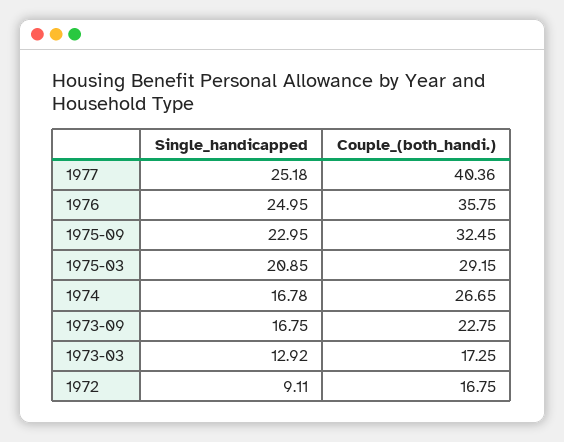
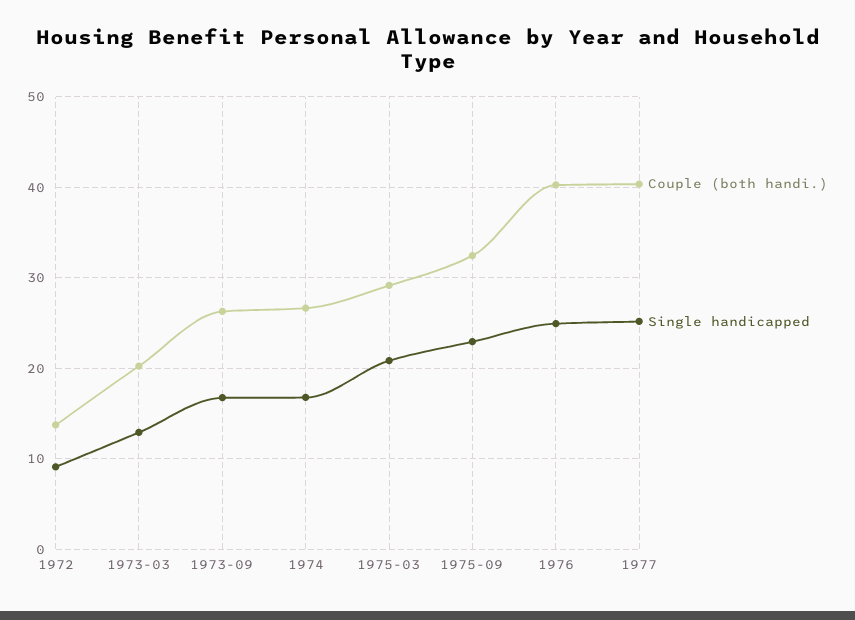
Couple_(both_handi.), 1976: 35.75 -> 40
Couple_(both_handi.), 1973-09: 22.75 -> 26
Couple_(both_handi.), 1973-03: 17.25 -> 20
Couple_(both_handi.), 1972: 16.75 -> 14

